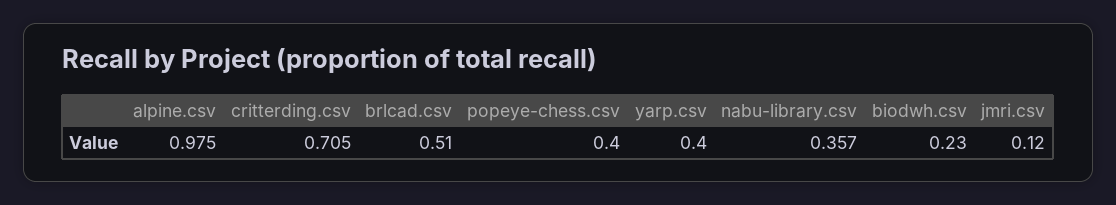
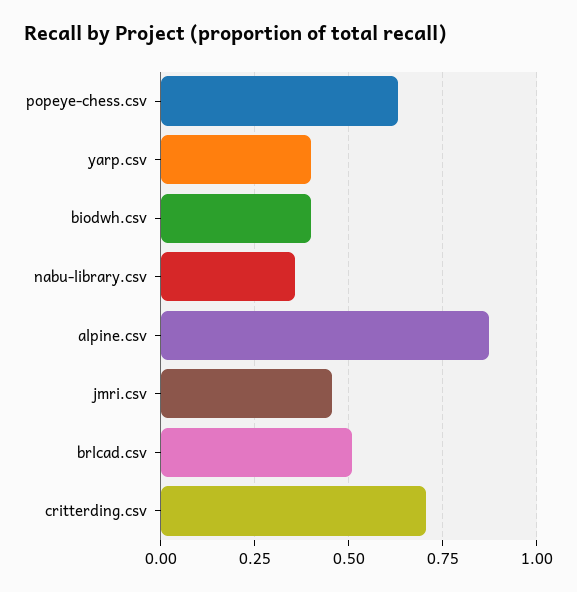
alpine.csv: 0.975 -> 0.875
popeye-chess.csv: 0.4 -> 0.625
biodwh.csv: 0.23 -> 0.4
jmri.csv: 0.12 -> 0.45

